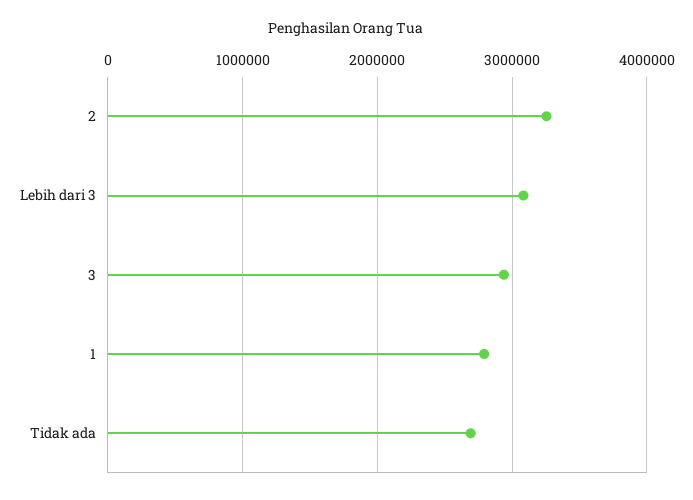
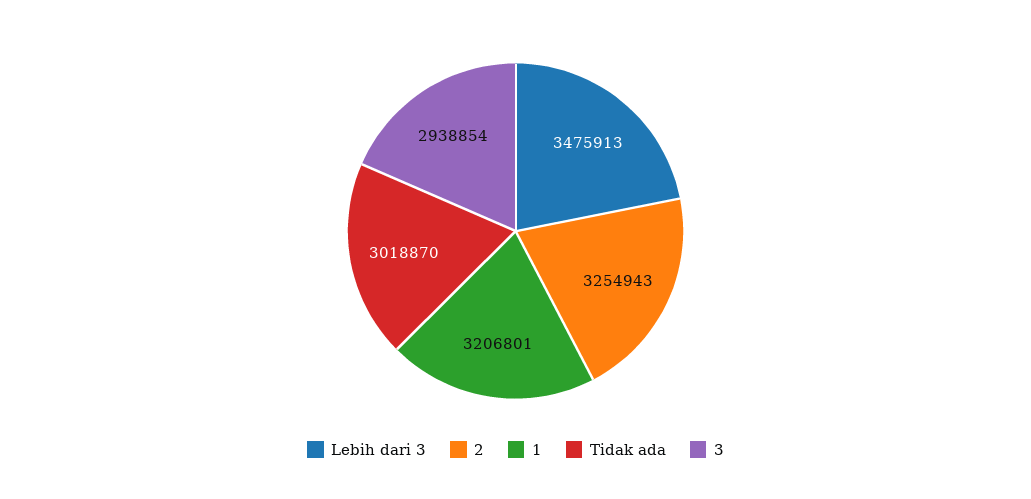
Lebih dari 3: 3100000 -> 3475913
1: 2800000 -> 3206801
Tidak ada: 2700000 -> 3018870

